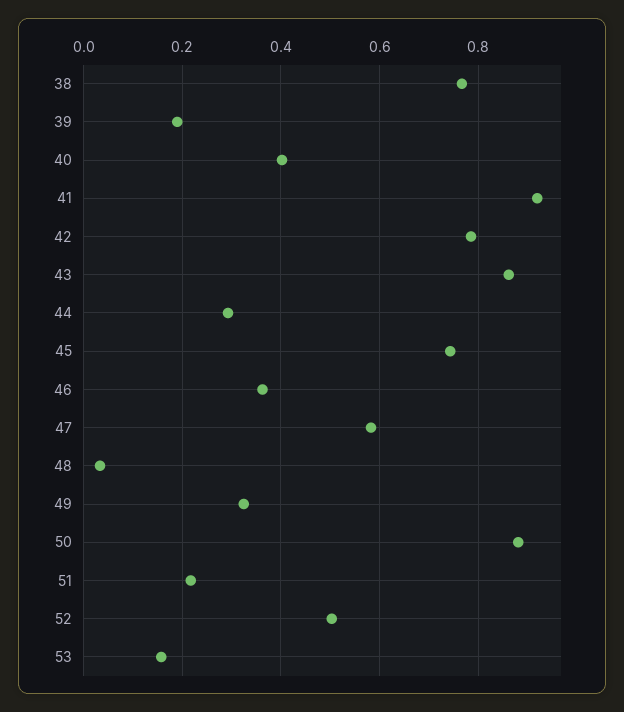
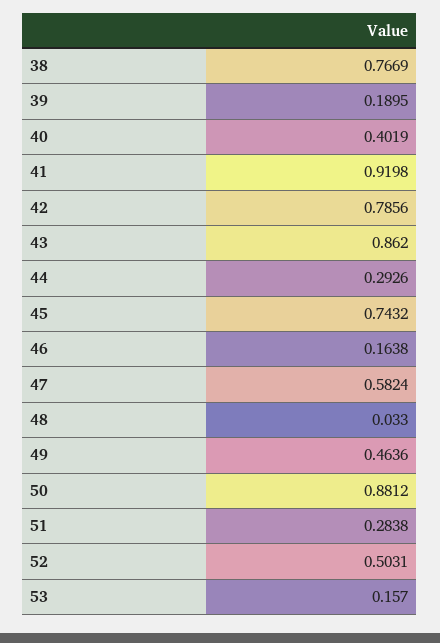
46: 0.36 -> 0.1638
49: 0.32 -> 0.4636
51: 0.22 -> 0.2838

